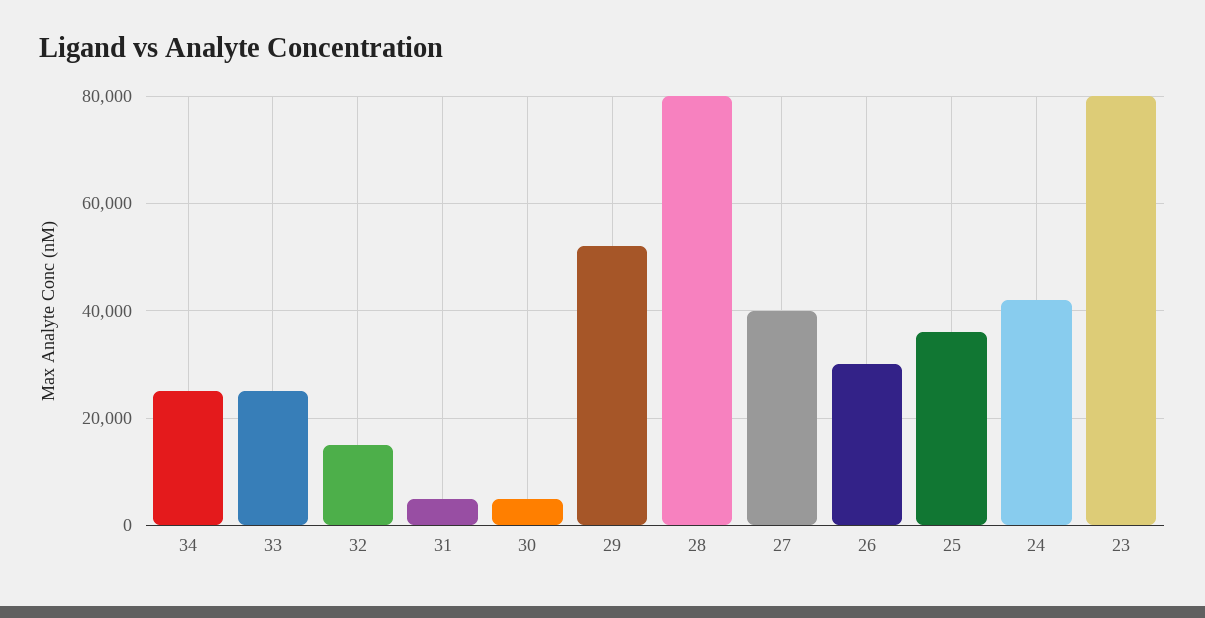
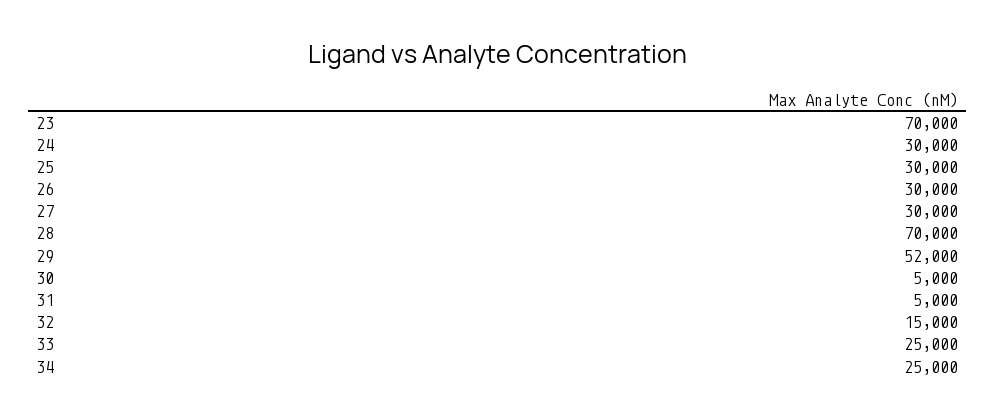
28: 80000 -> 70000
27: 40000 -> 30000
25: 36000 -> 30000
24: 42000 -> 30000
23: 80000 -> 70000

